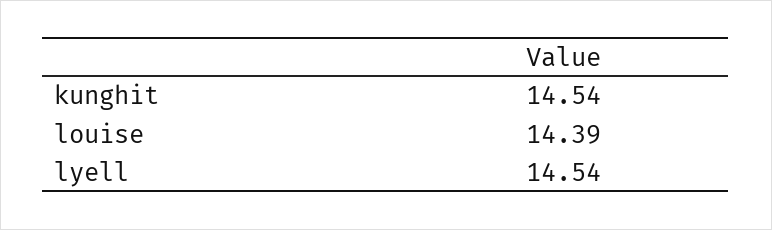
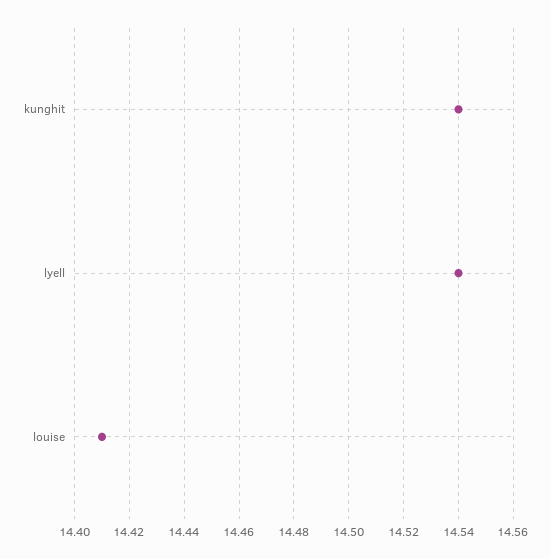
louise: 14.39 -> 14.41

